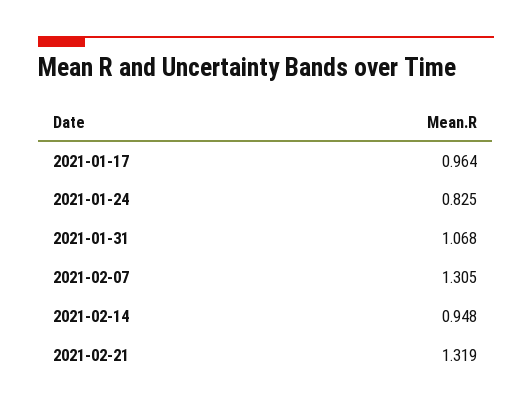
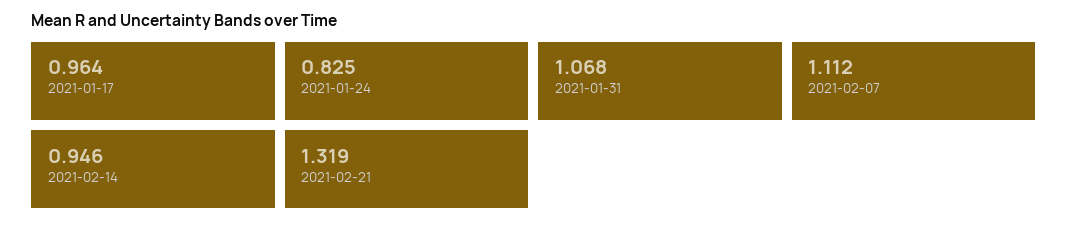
2021-02-07: 1.305 -> 1.112
2021-02-14: 0.948 -> 0.946

